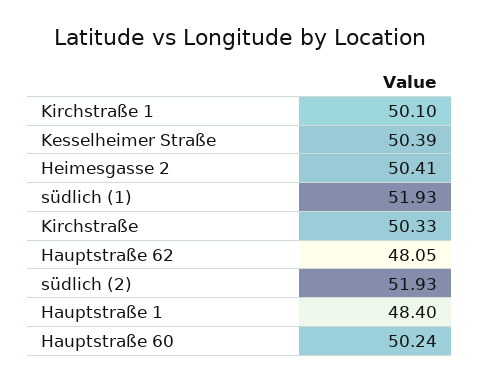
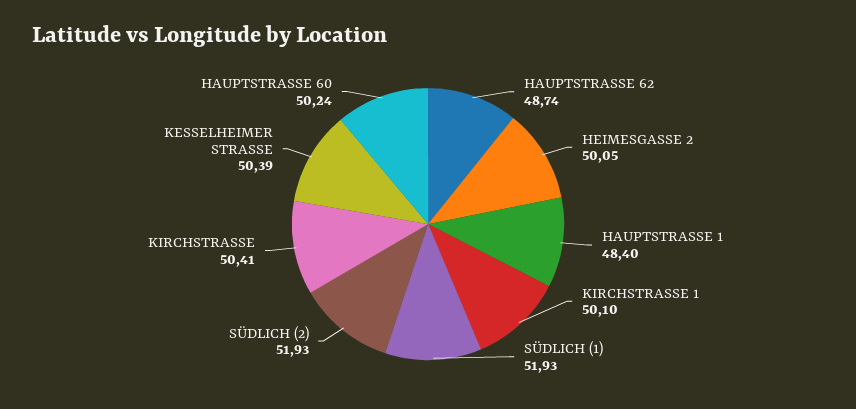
Heimesgasse 2: 50.41 -> 50.05
Kirchstraße: 50.33 -> 50.41
Hauptstraße 62: 48.05 -> 48.74

